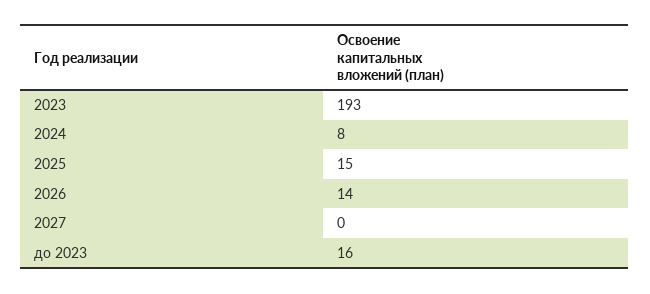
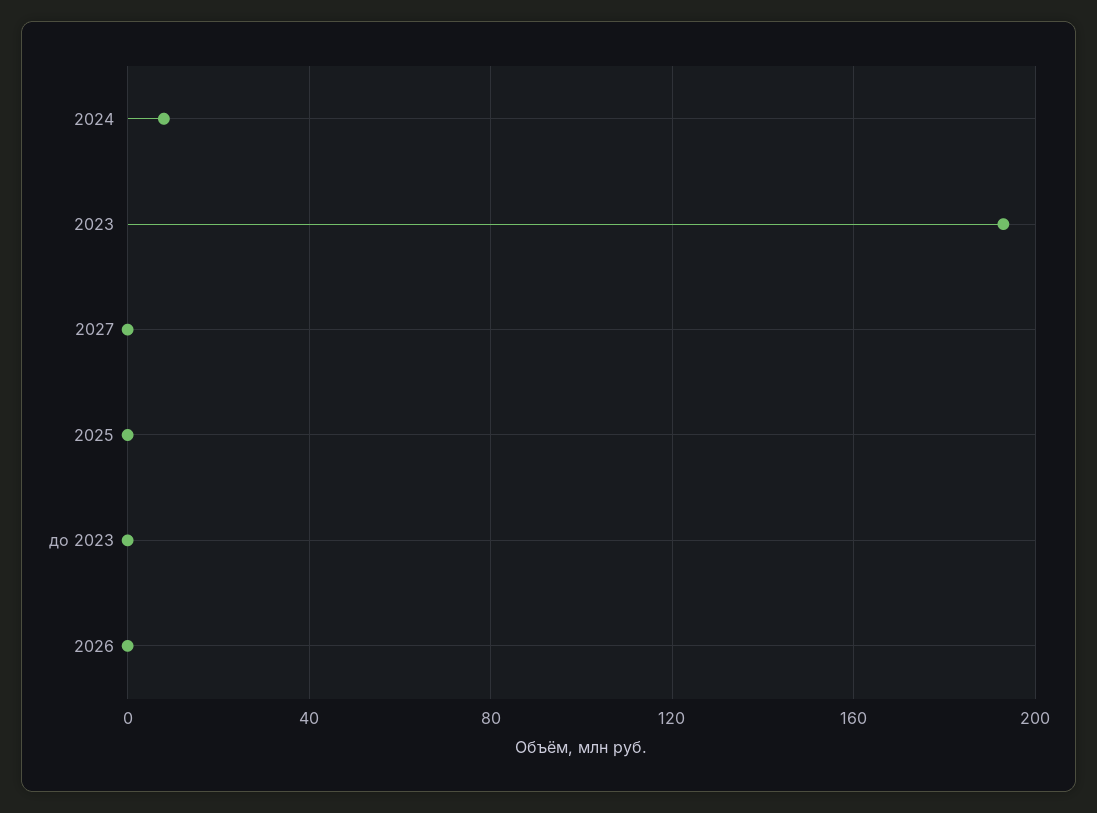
2025: 15 -> 0
2026: 14 -> 0
до 2023: 16 -> 0

